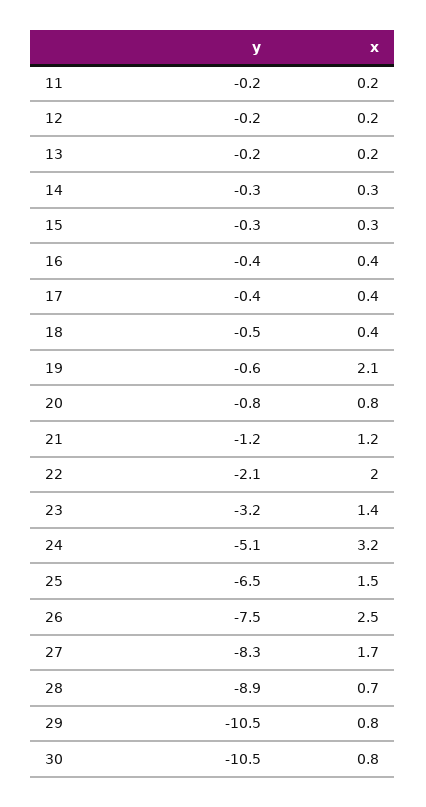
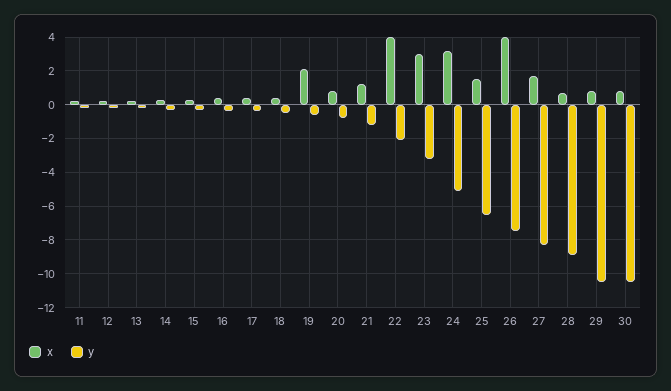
x, 22: 2 -> 4
x, 23: 1.4 -> 3
x, 26: 2.5 -> 4

